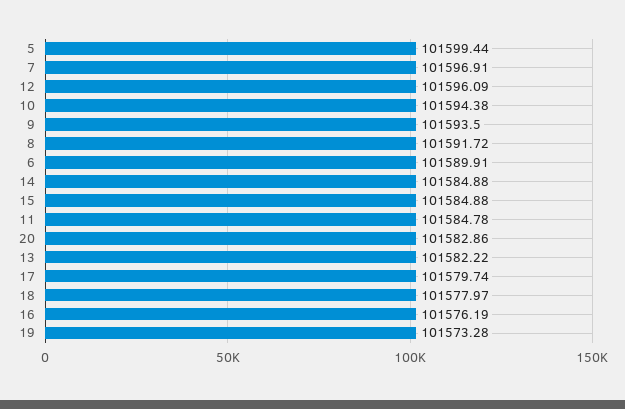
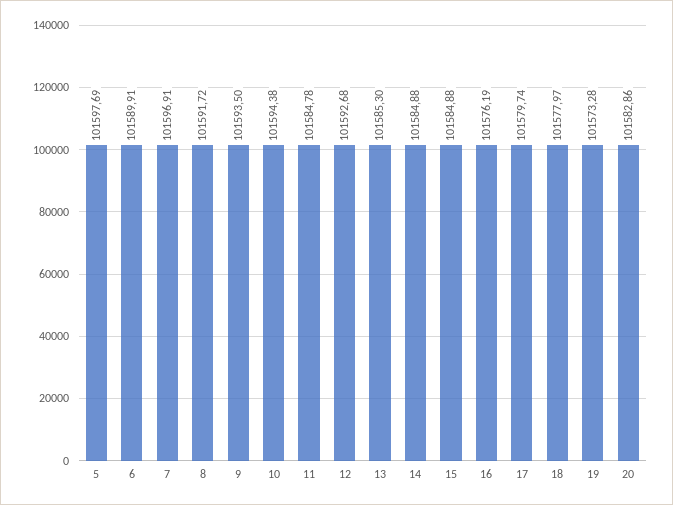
5: 101599.44 -> 101597.69
12: 101596.09 -> 101592.68
13: 101582.22 -> 101585.3

